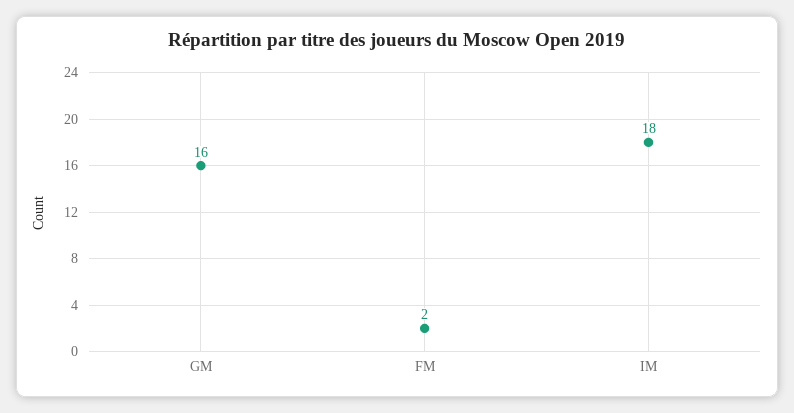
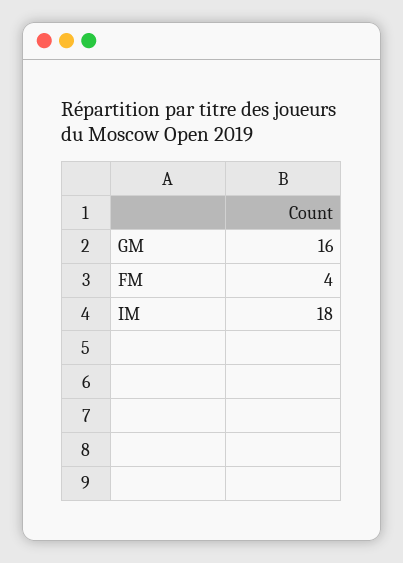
FM: 2 -> 4

